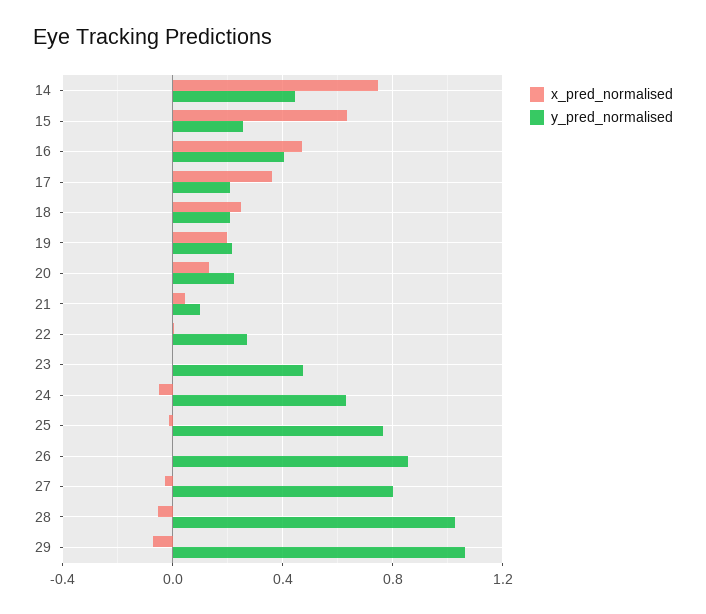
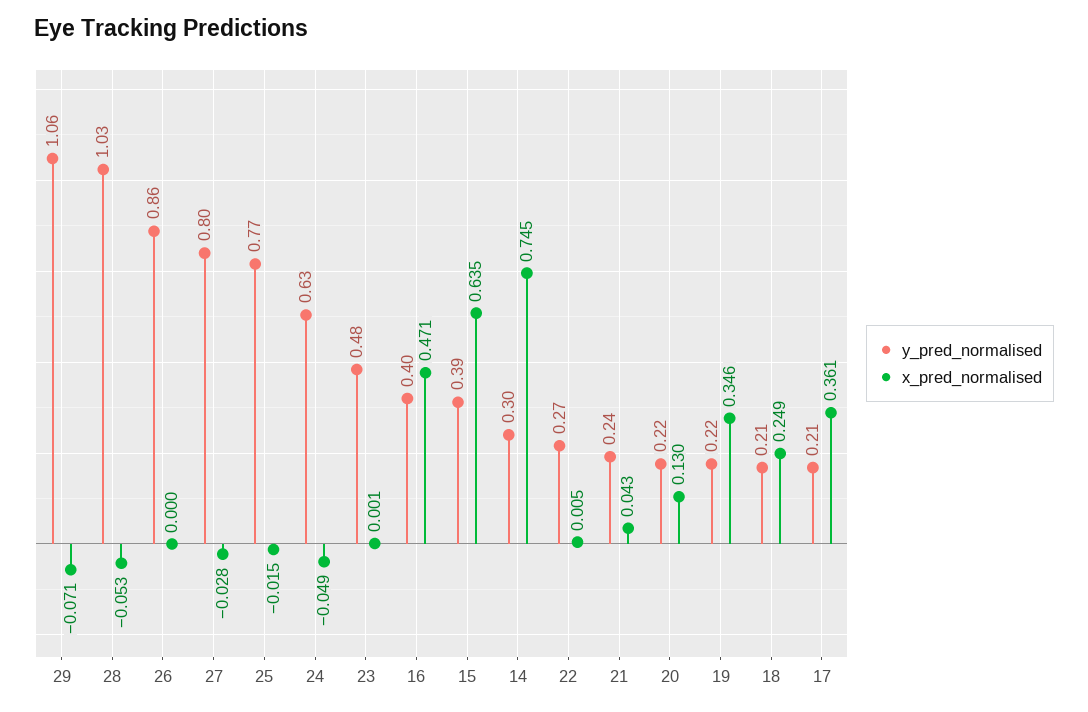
y_pred_normalised, 14: 0.45 -> 0.3
y_pred_normalised, 15: 0.25 -> 0.39
x_pred_normalised, 19: 0.2 -> 0.346
y_pred_normalised, 21: 0.1 -> 0.24

